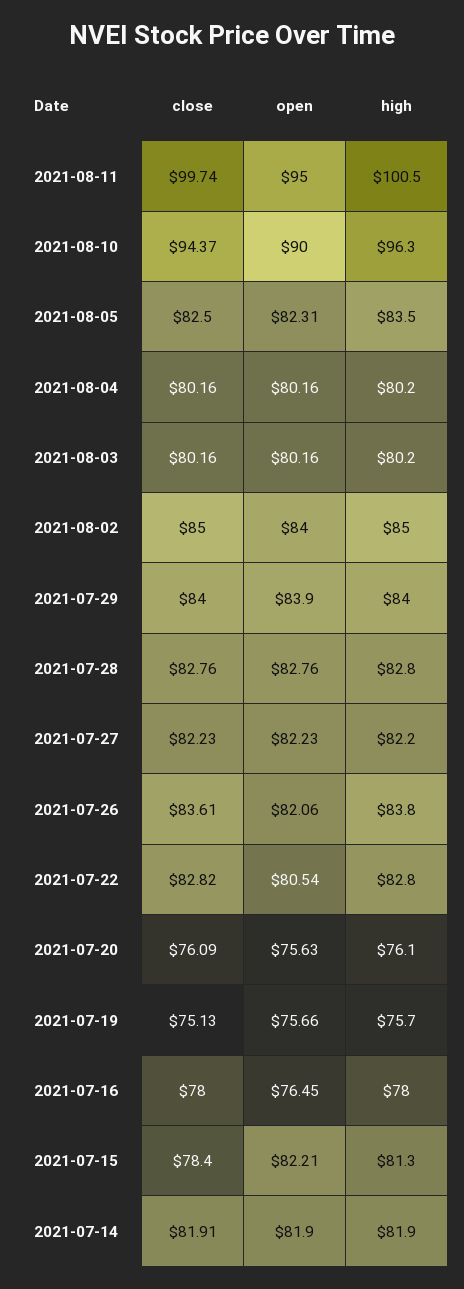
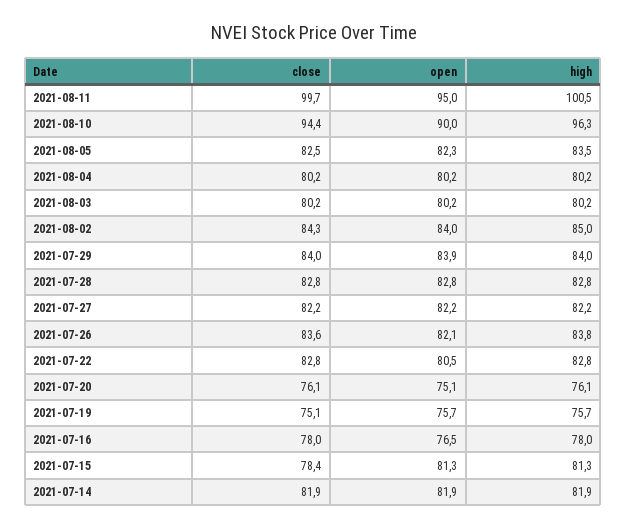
close, 2021-08-02: 85 -> 84.3
open, 2021-07-20: 75.63 -> 75.1
open, 2021-07-15: 82.21 -> 81.3

